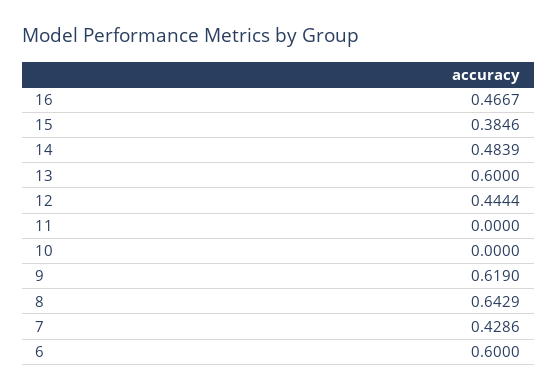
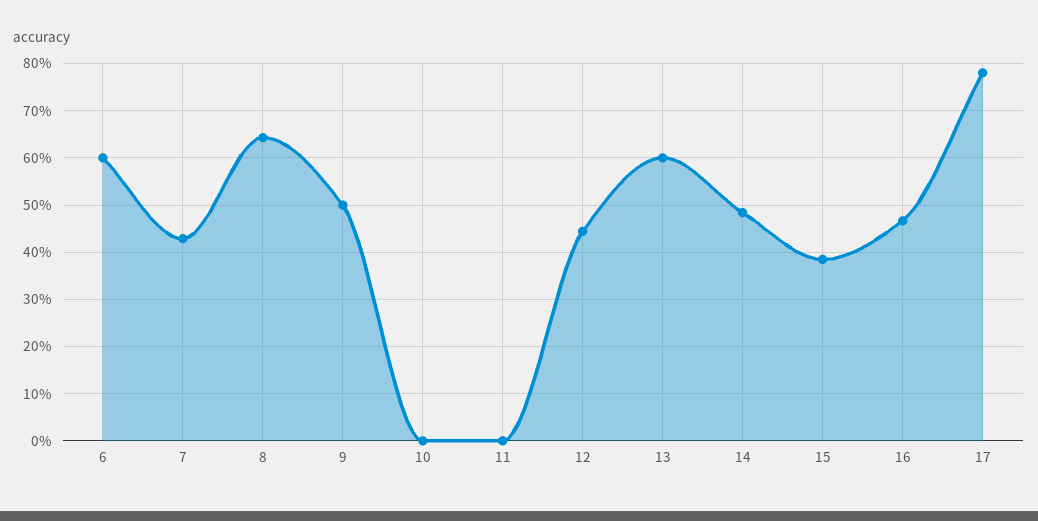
9: 0.619 -> 0.5
17: none -> 0.78

